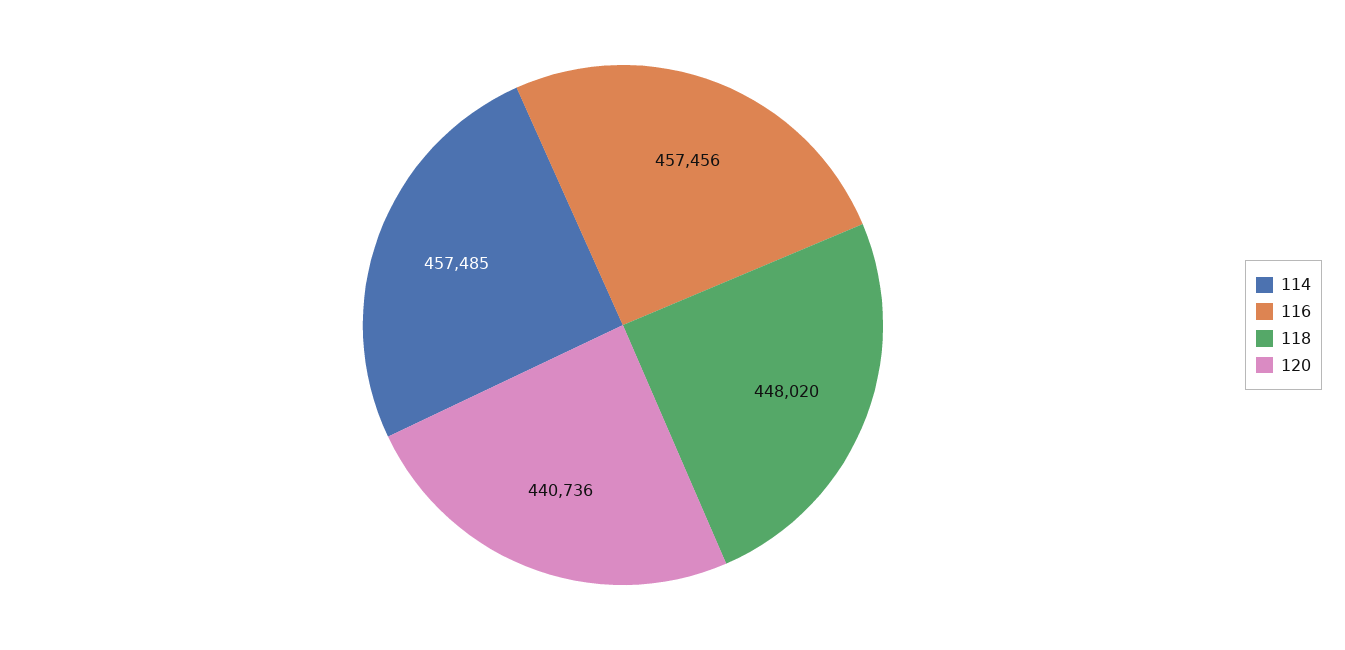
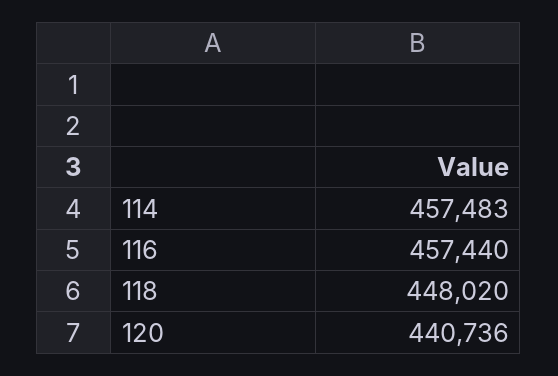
114: 457485 -> 457483
116: 457456 -> 457440

